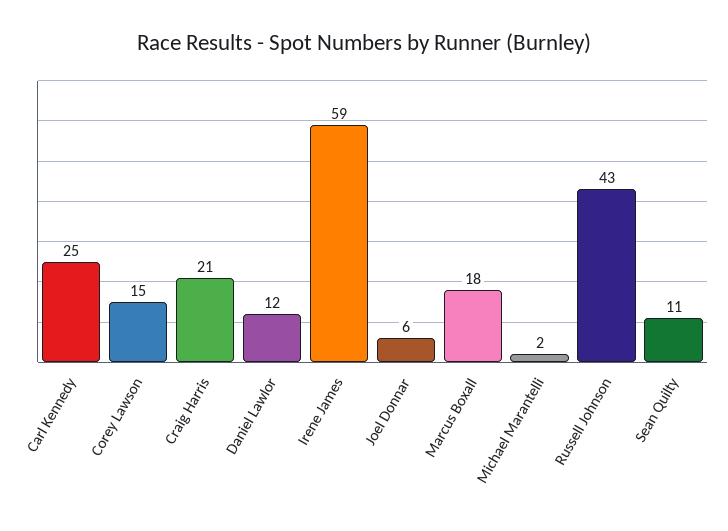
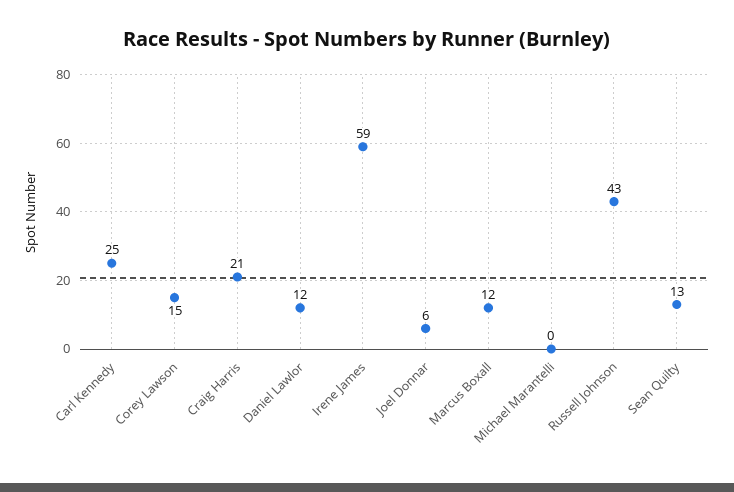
Marcus Boxall: 18 -> 12
Michael Marantelli: 2 -> 0
Sean Quilty: 11 -> 13

